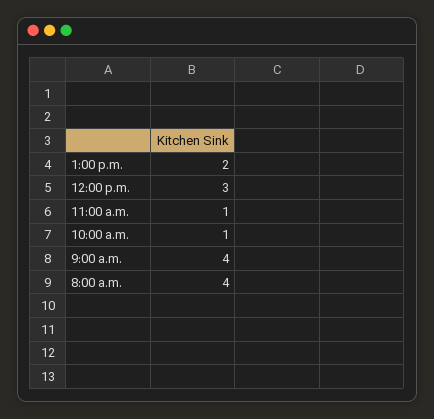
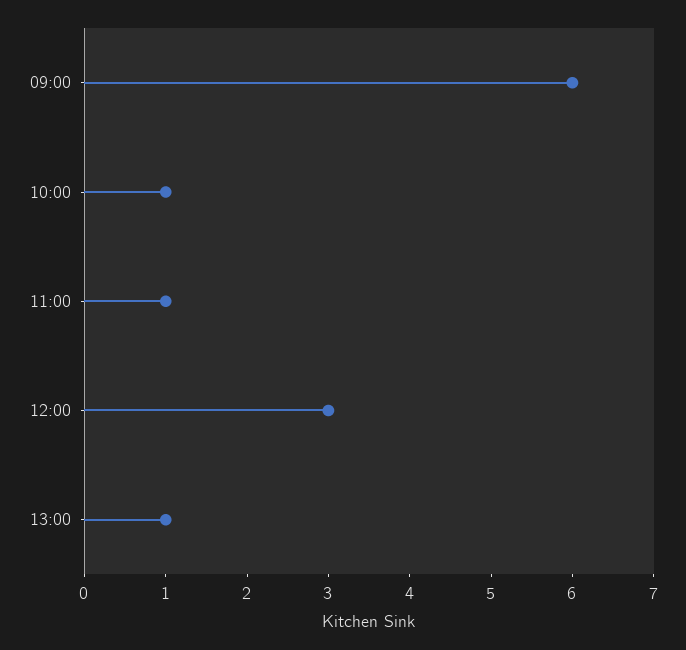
1:00 p.m.: 2 -> 1
9:00 a.m.: 4 -> 6
8:00 a.m.: 4 -> none

